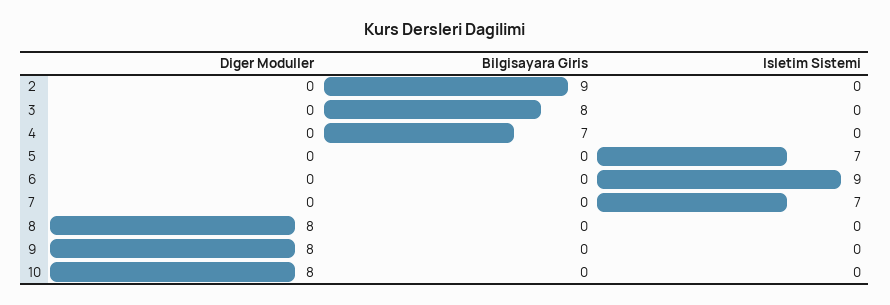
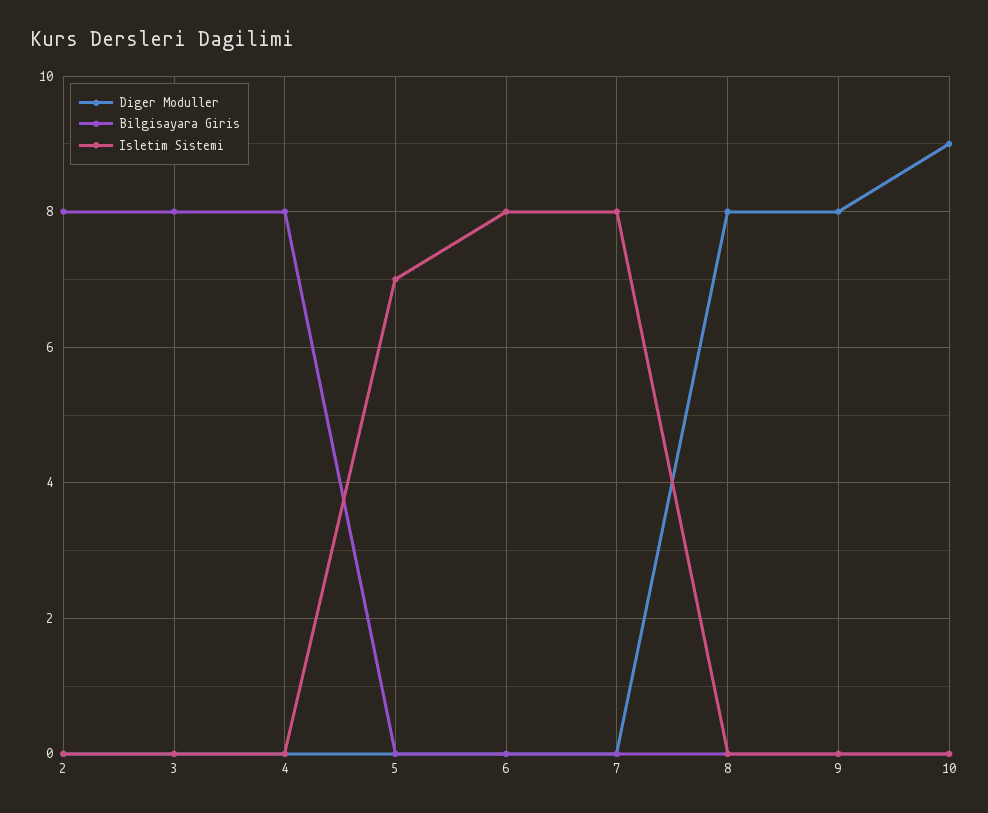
Bilgisayara Giris, 2: 9 -> 8
Bilgisayara Giris, 4: 7 -> 8
Isletim Sistemi, 6: 9 -> 8
Isletim Sistemi, 7: 7 -> 8
Diger Moduller, 10: 8 -> 9

